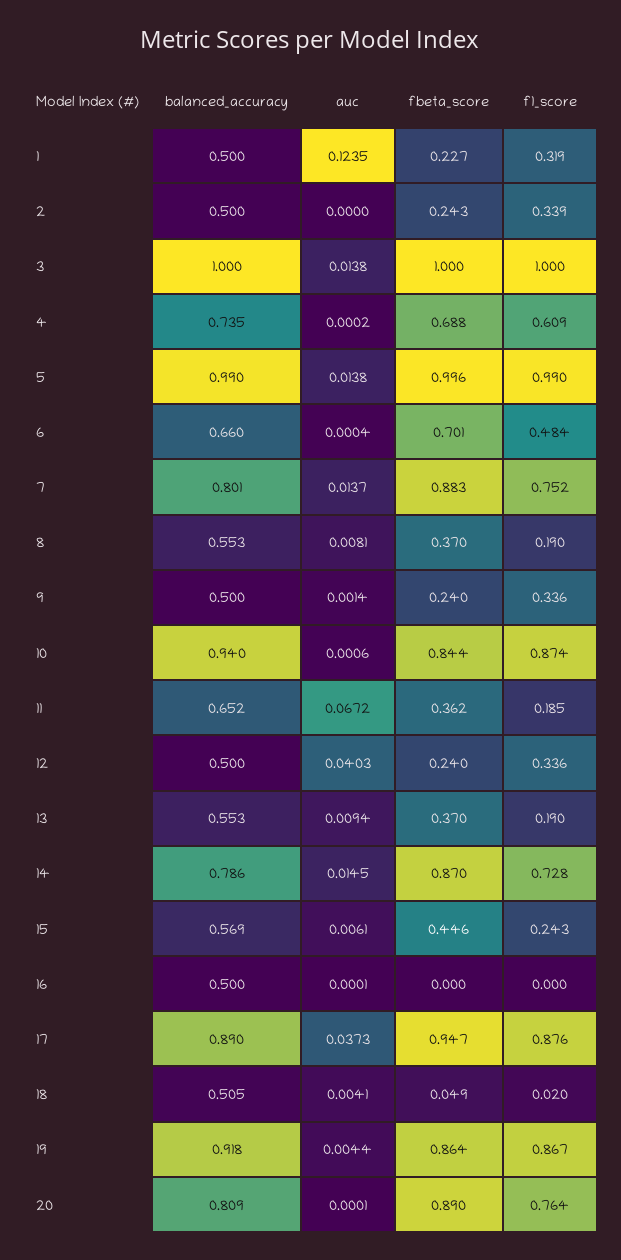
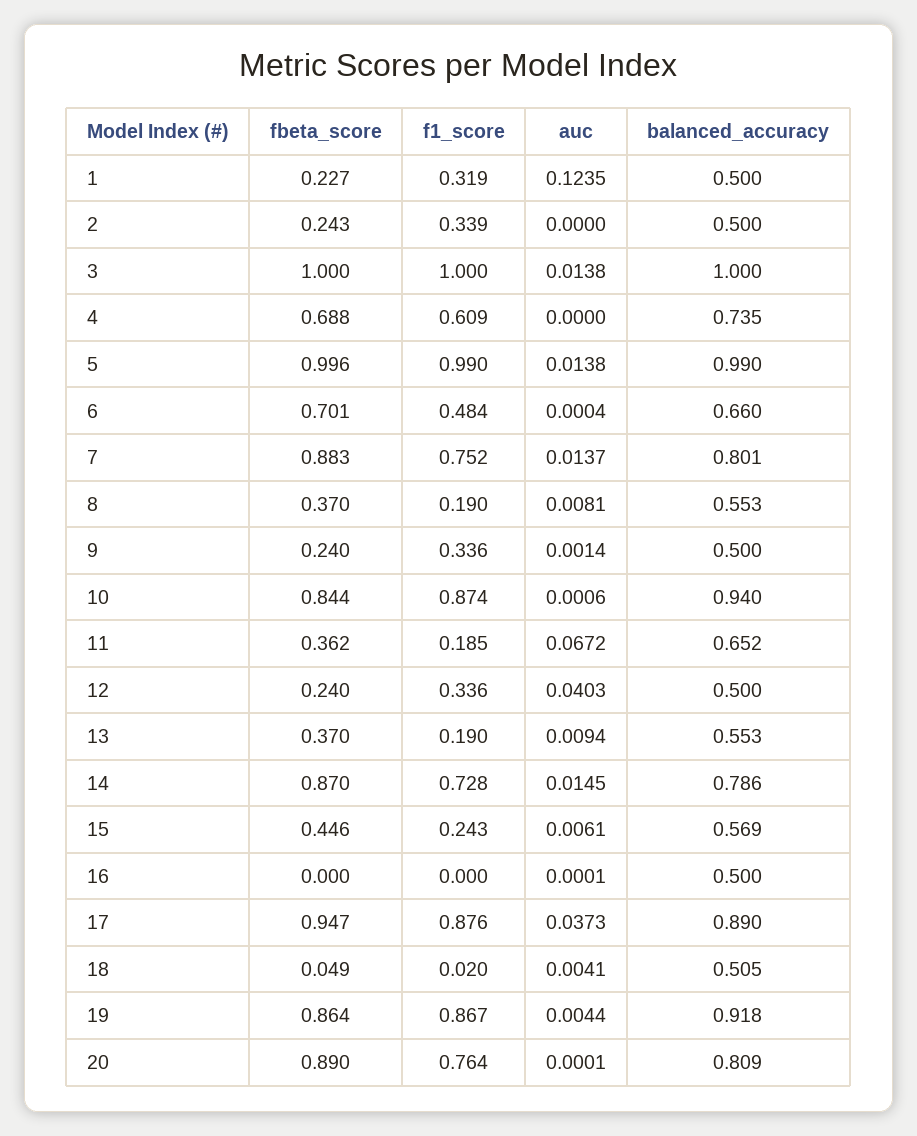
auc, 4: 0.0002 -> 0

